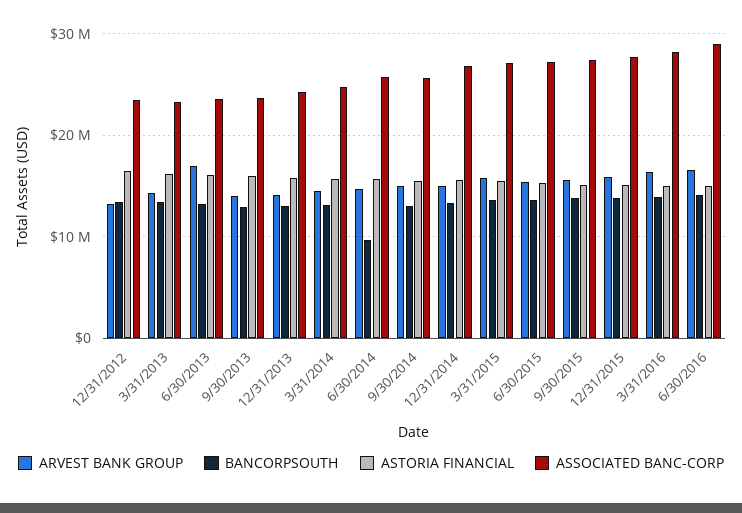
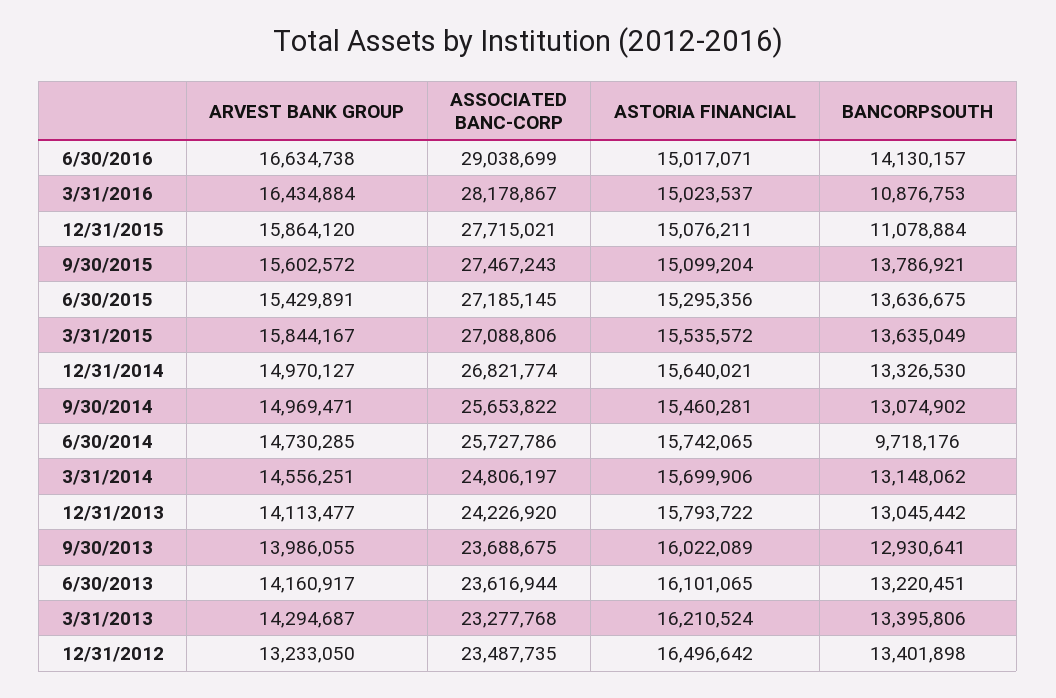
ARVEST BANK GROUP, 6/30/2013: 17000000 -> 14160917
BANCORPSOUTH, 12/31/2015: 14000000 -> 11078884
BANCORPSOUTH, 3/31/2016: 14000000 -> 10876753

